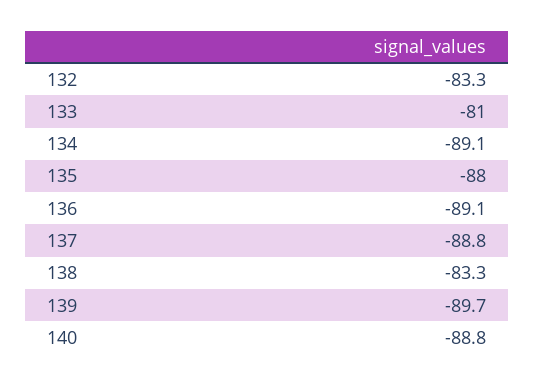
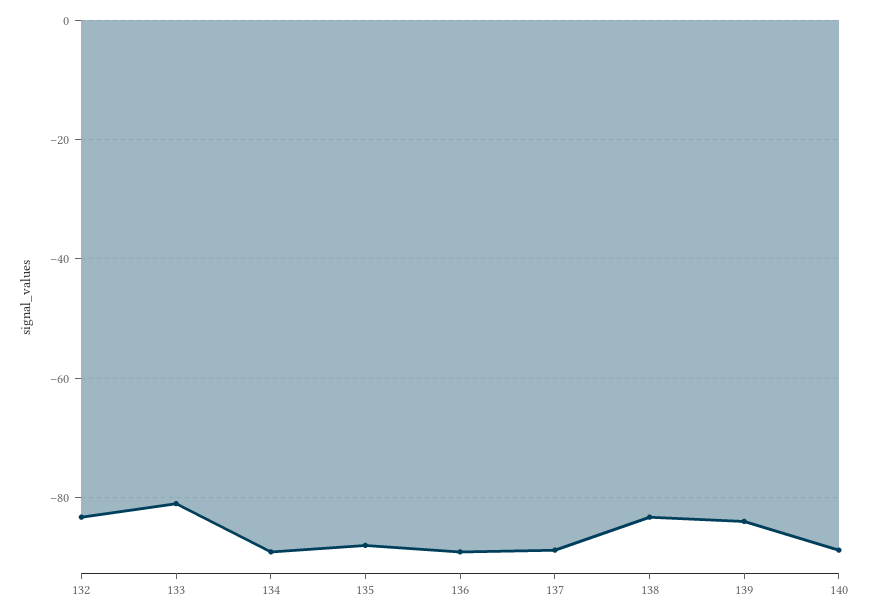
139: -89.7 -> -84

